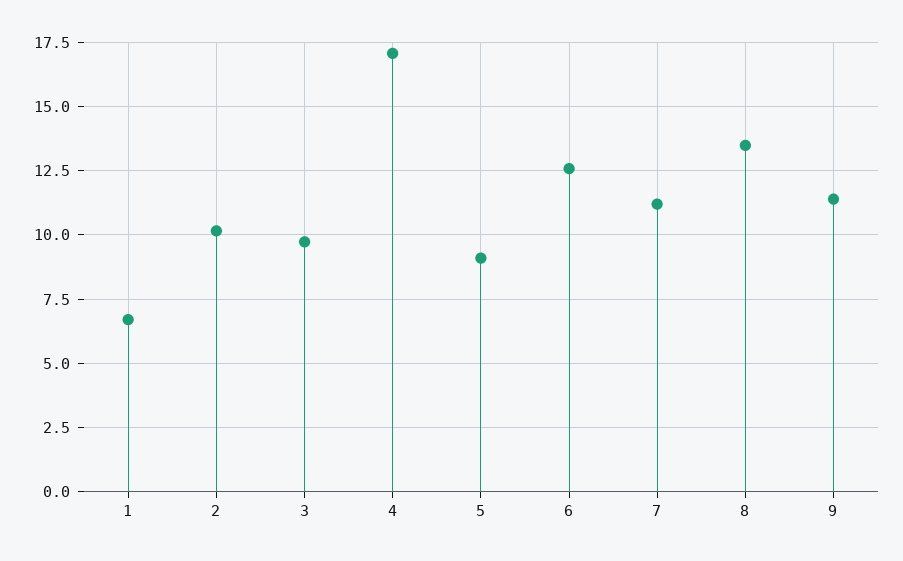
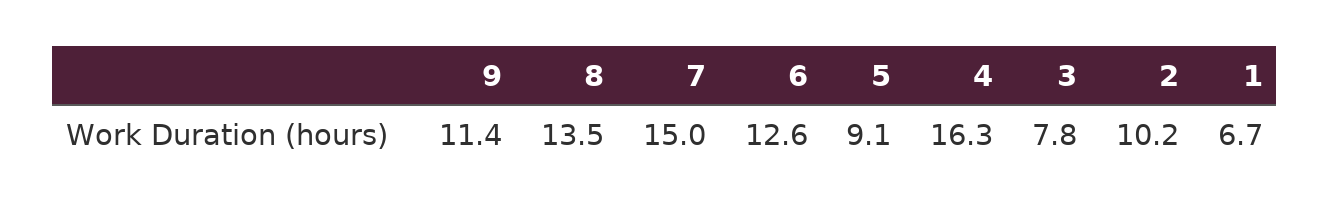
3: 9.75 -> 7.8
4: 17 -> 16.3
7: 11.25 -> 15

